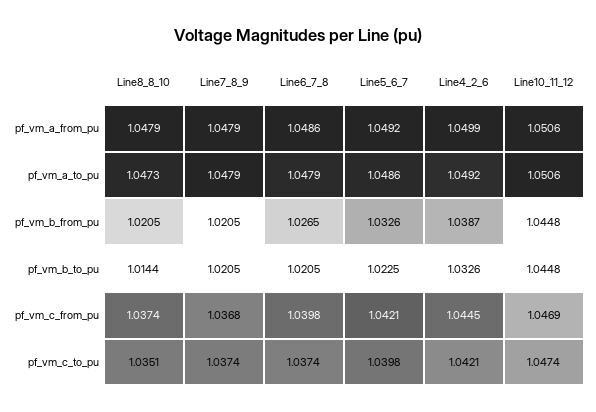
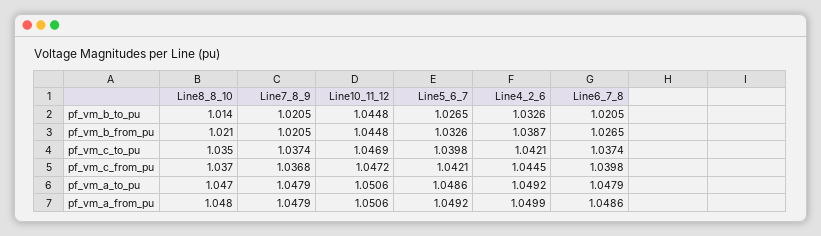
Line5_6_7, pf_vm_b_to_pu: 1.0225 -> 1.0265
Line10_11_12, pf_vm_c_from_pu: 1.0469 -> 1.0472
Line10_11_12, pf_vm_c_to_pu: 1.0474 -> 1.0469

